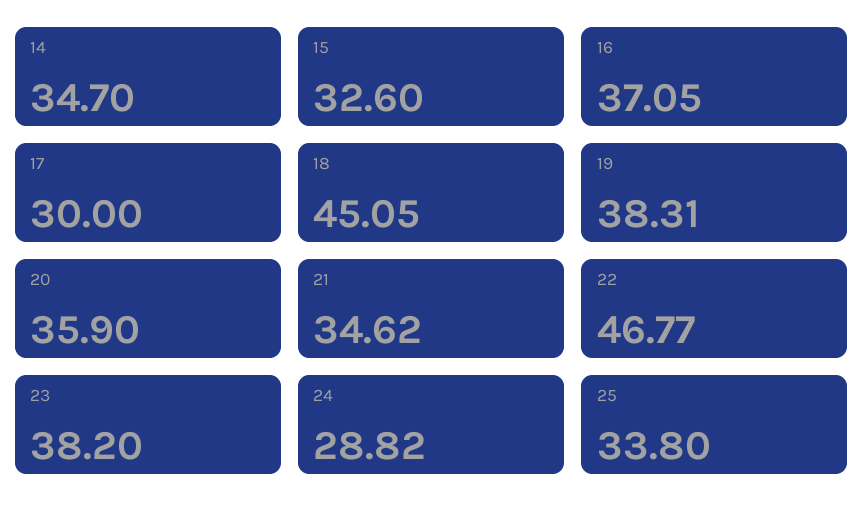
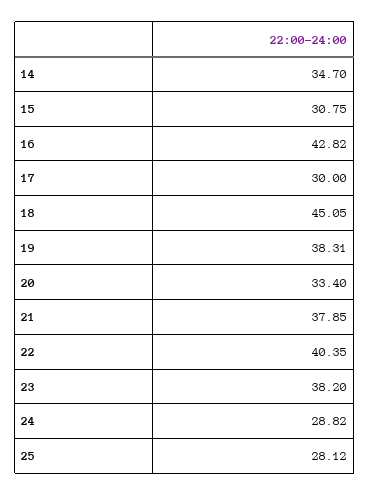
15: 32.6 -> 30.75
16: 37.05 -> 42.82
20: 35.9 -> 33.4
21: 34.62 -> 37.85
22: 46.77 -> 40.35
25: 33.8 -> 28.12

